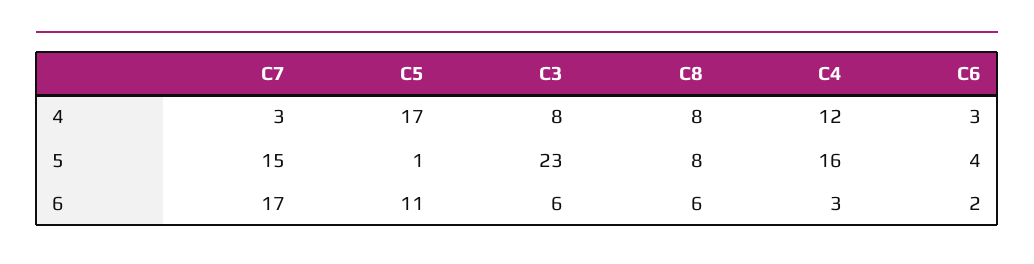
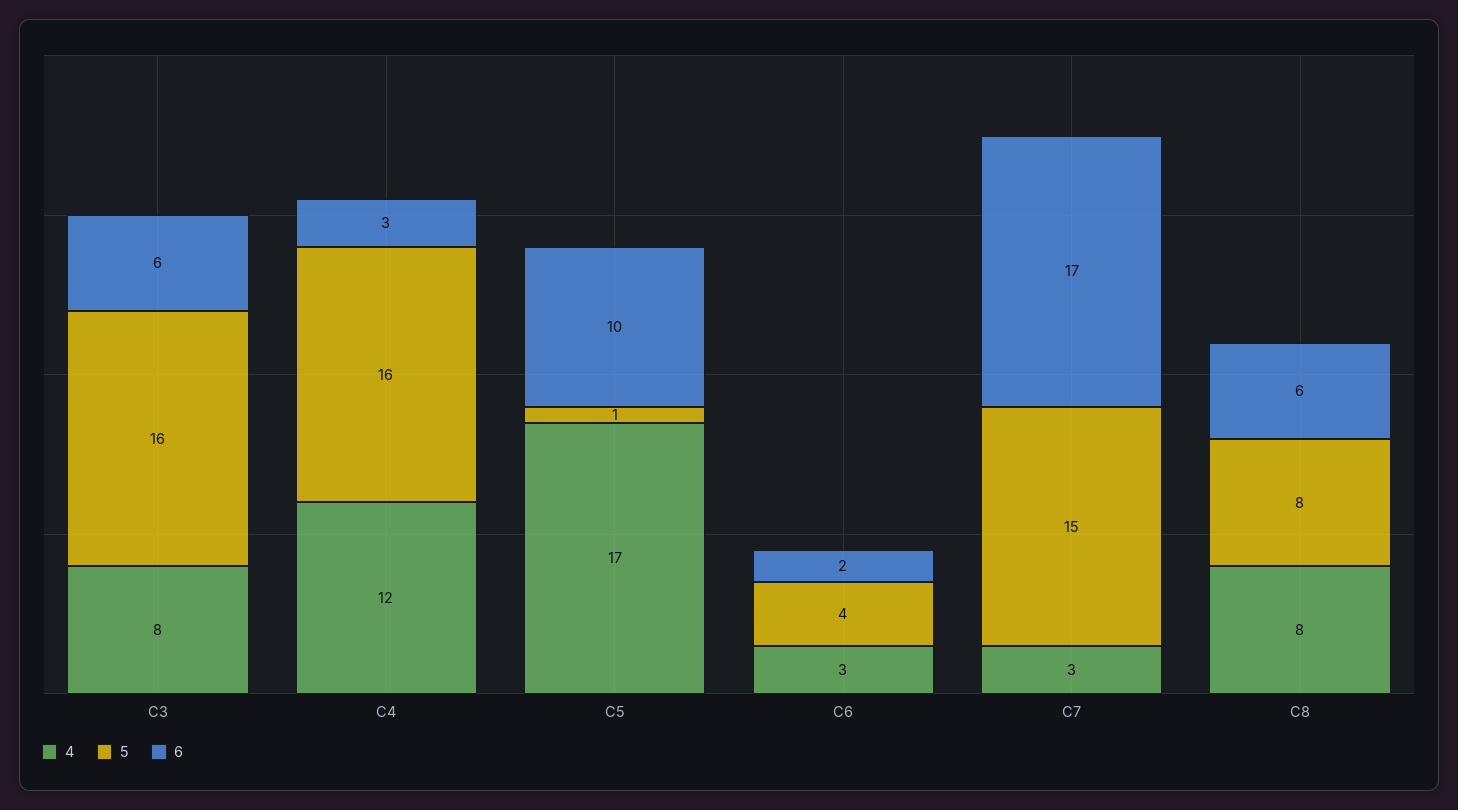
5, C3: 23 -> 16
6, C5: 11 -> 10

